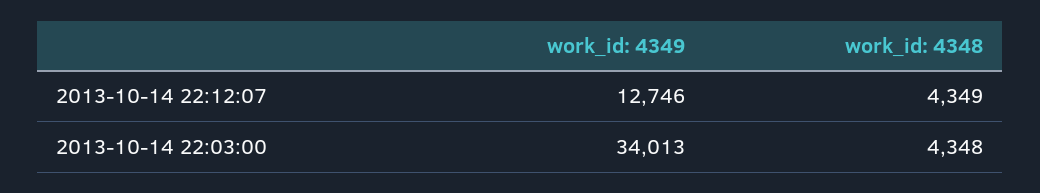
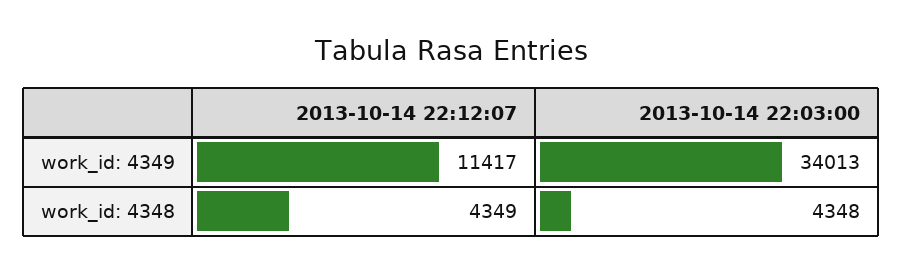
work_id: 4349, 2013-10-14 22:12:07: 12746 -> 11417

